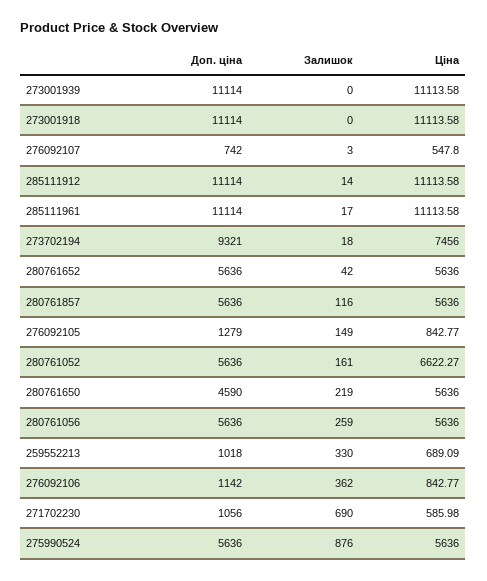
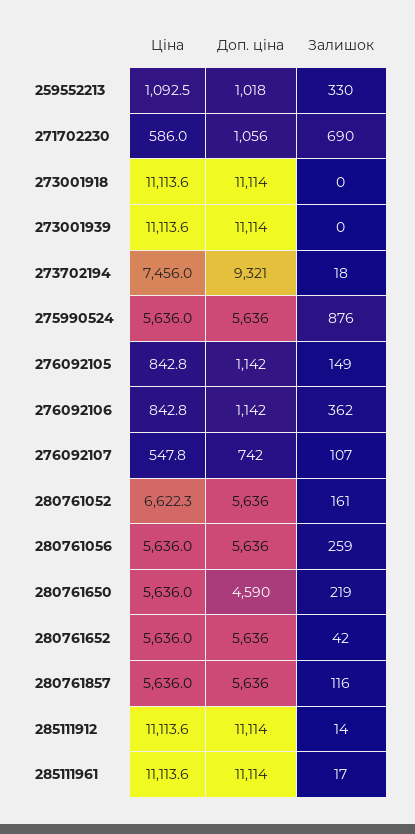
Залишок, 276092107: 3 -> 107
Доп. ціна, 276092105: 1279 -> 1142
Ціна, 259552213: 689.09 -> 1092.5

